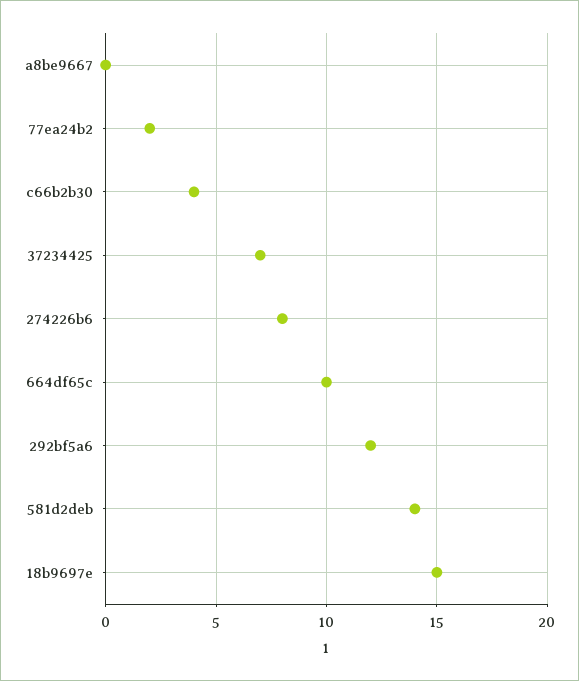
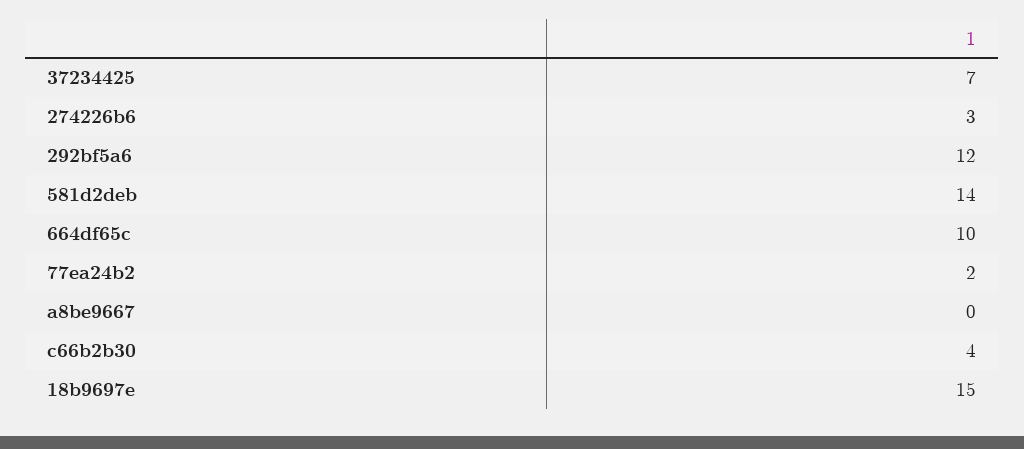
274226b6: 8 -> 3

